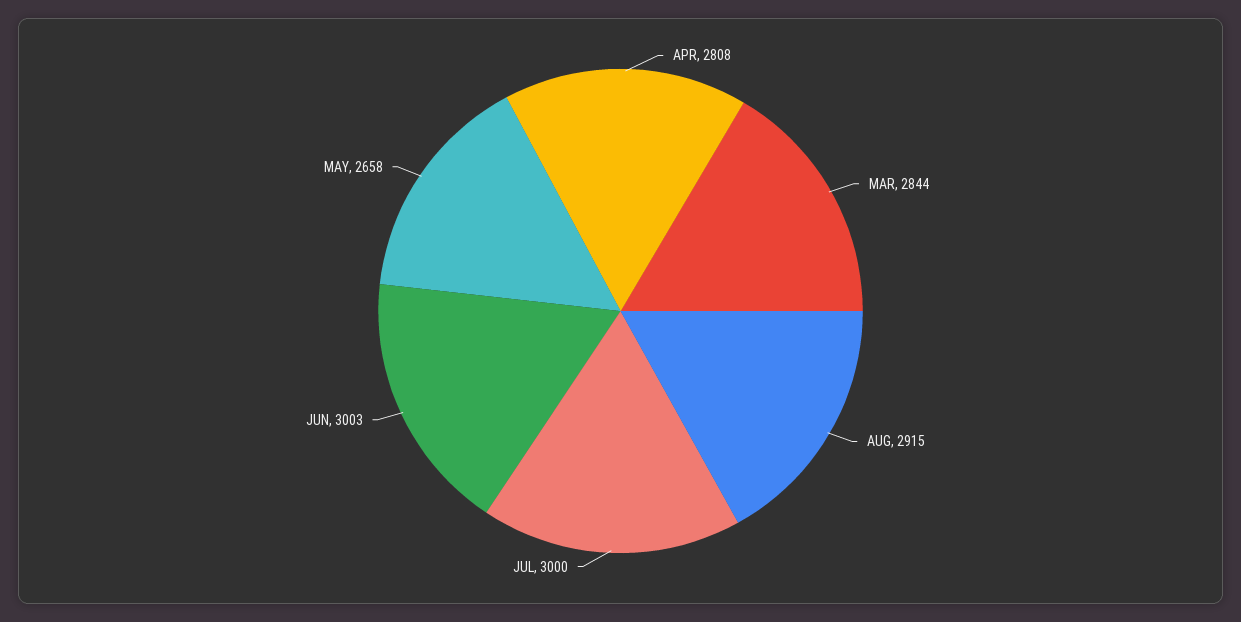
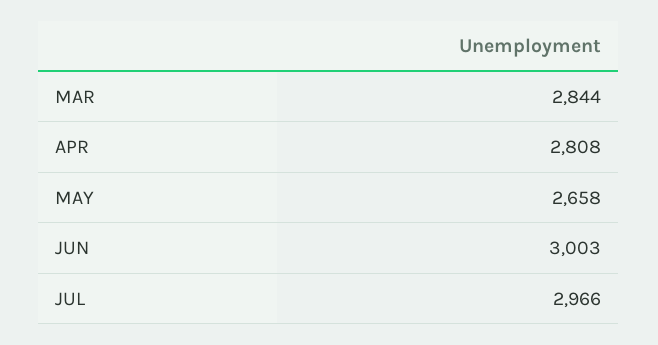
AUG: 2915 -> none
JUL: 3000 -> 2966

